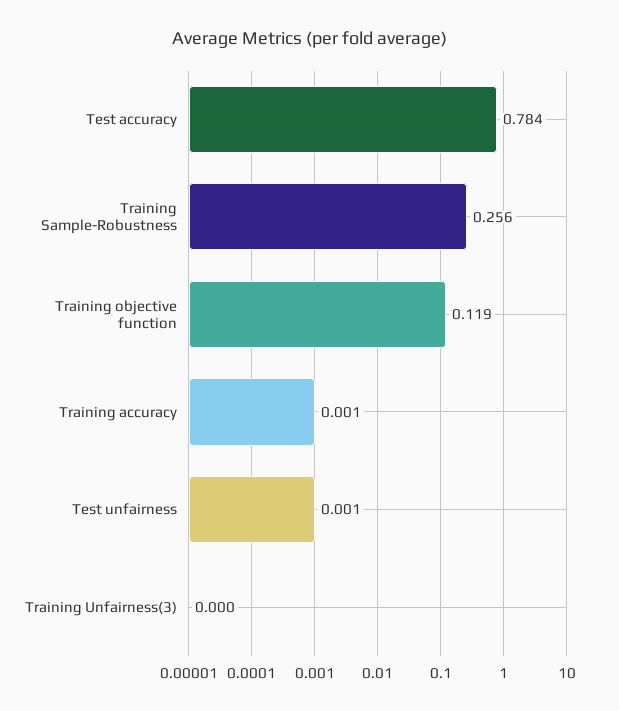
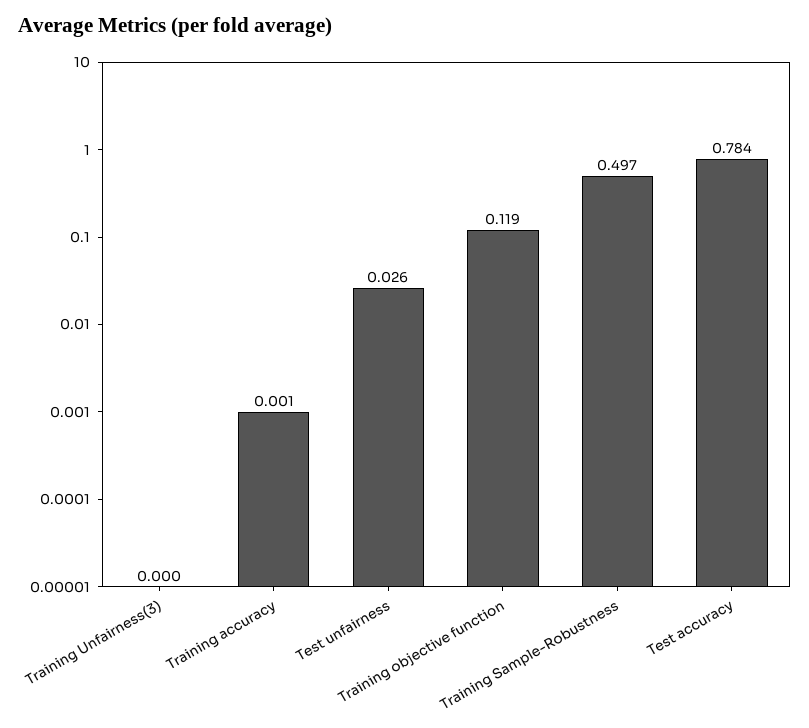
Training Sample-Robustness: 0.256 -> 0.497
Test unfairness: 0.001 -> 0.026

